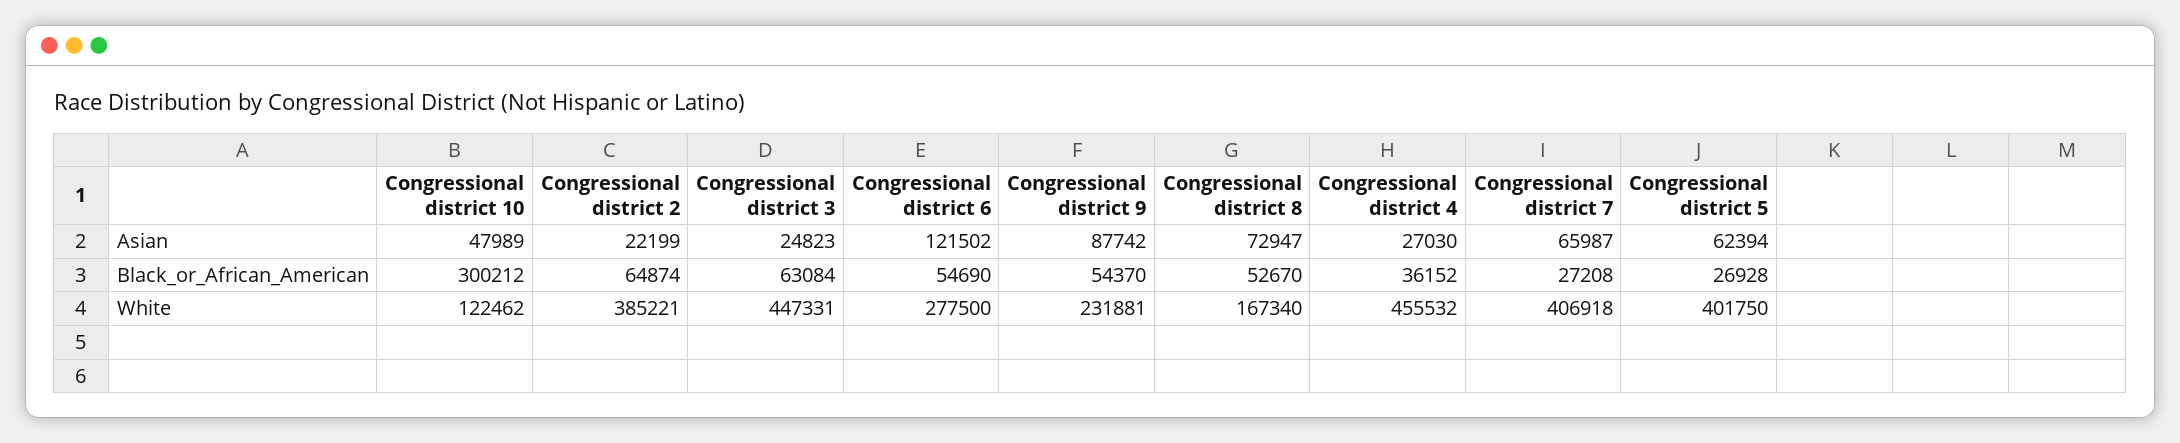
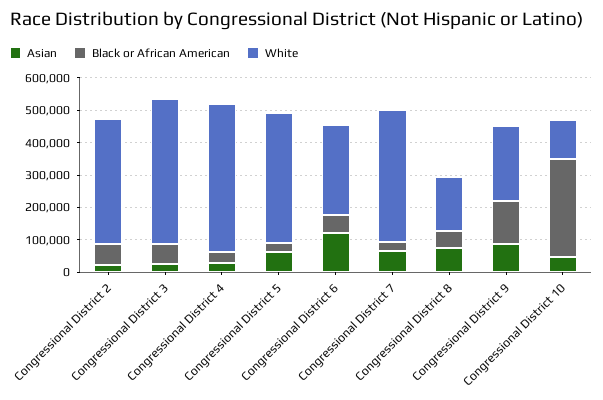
Black_or_African_American, Congressional district 9: 54370 -> 125000

